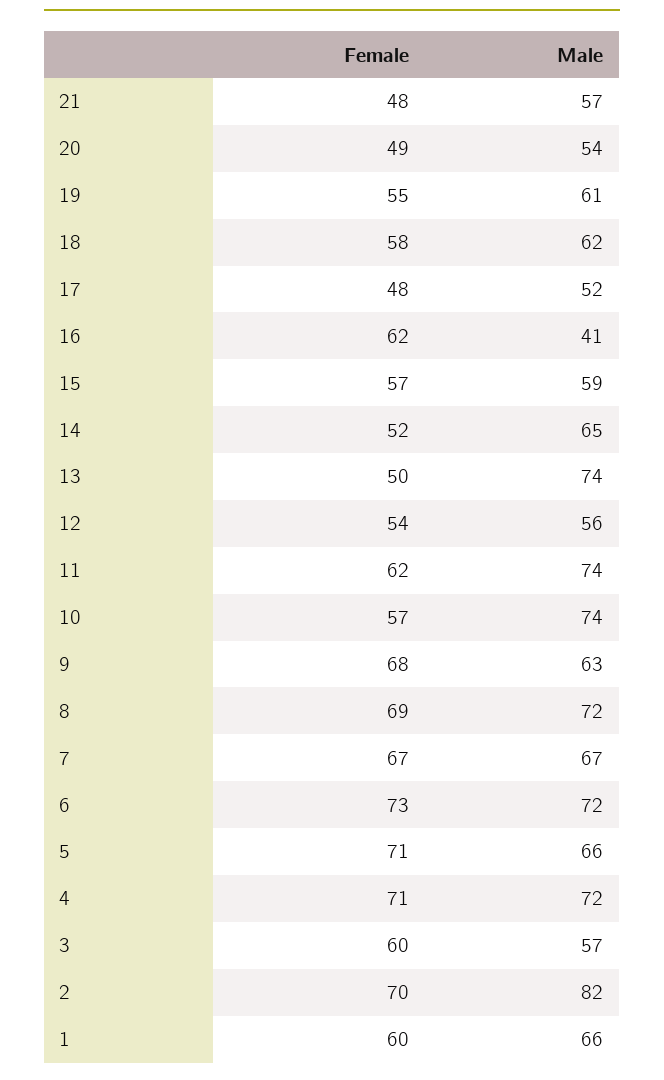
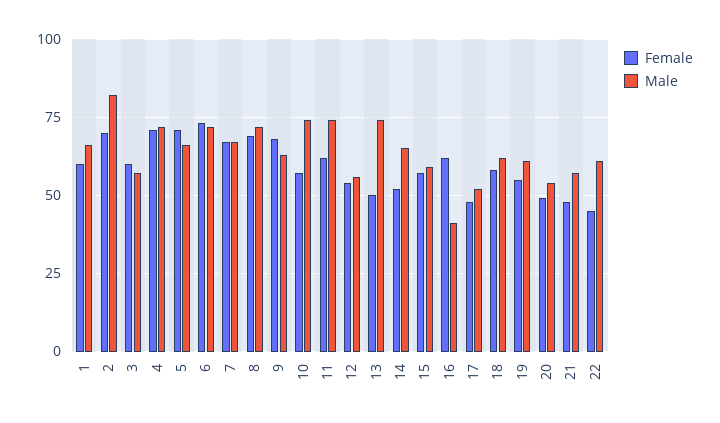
Female, 22: none -> 45
Male, 22: none -> 60

